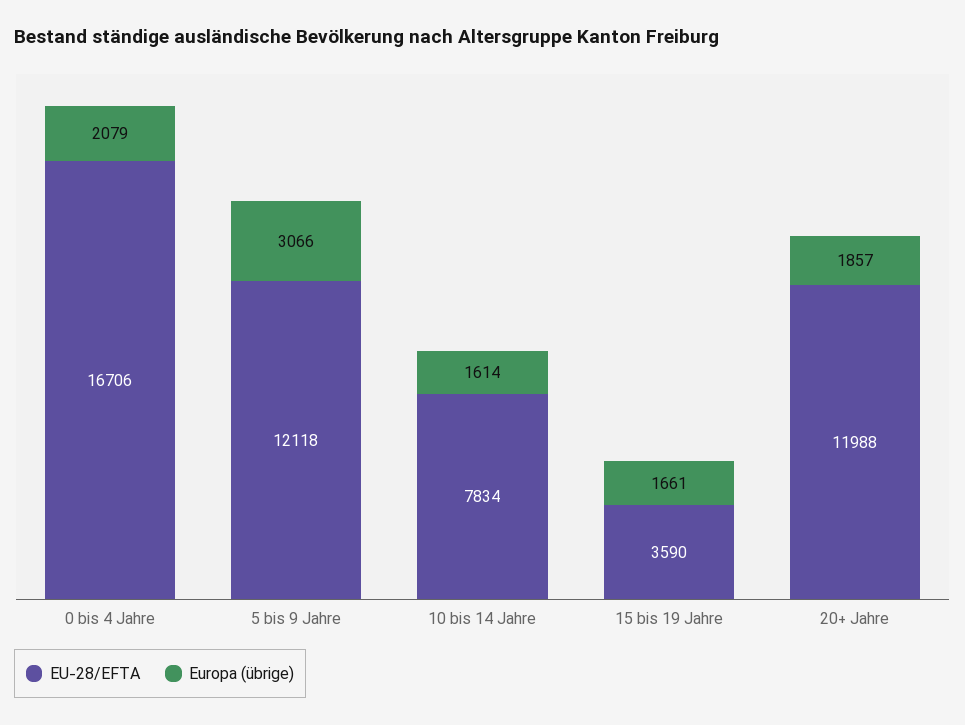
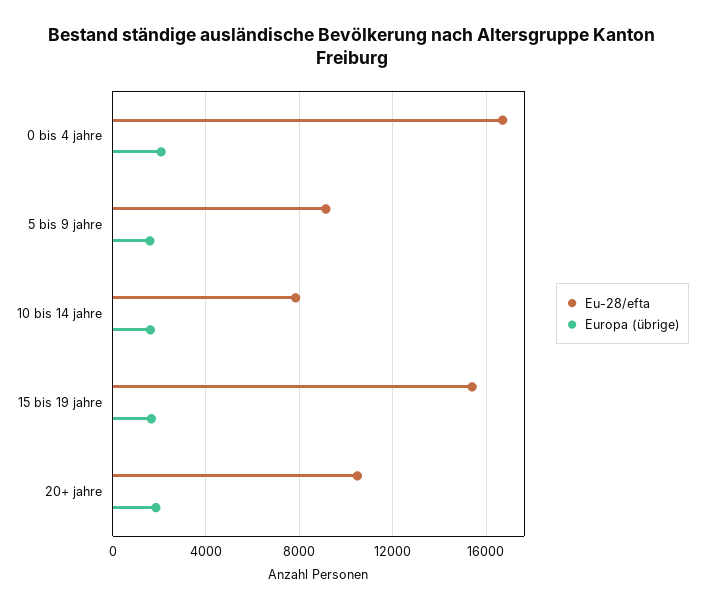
EU-28/EFTA, 5 bis 9 Jahre: 12118 -> 9000
Europa (übrige), 5 bis 9 Jahre: 3066 -> 1500
EU-28/EFTA, 15 bis 19 Jahre: 3590 -> 15500
EU-28/EFTA, 20+ Jahre: 11988 -> 10500

